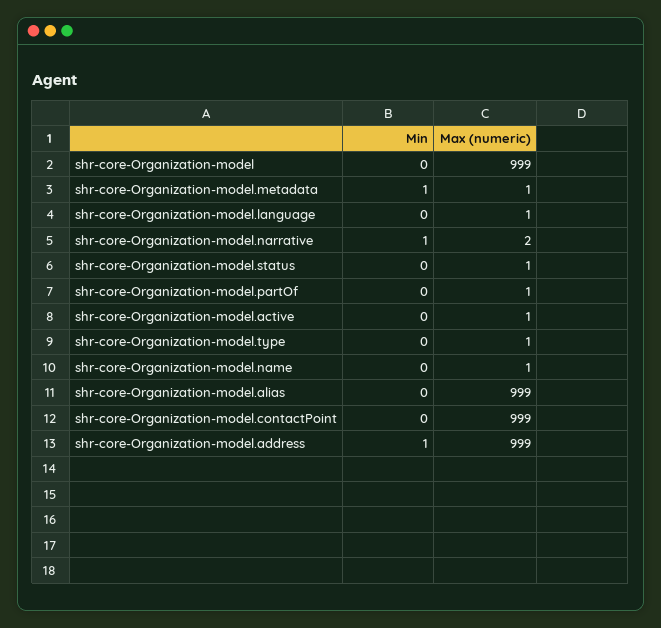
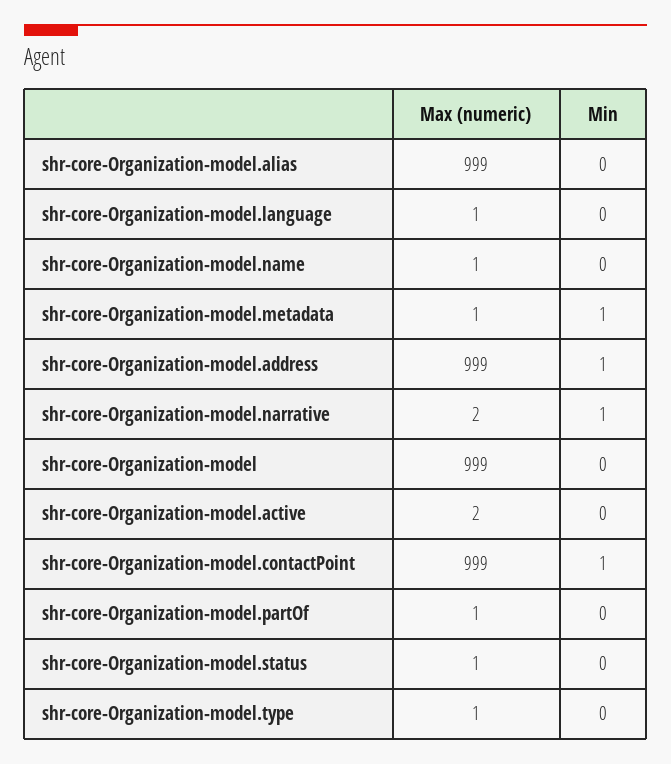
Max (numeric), shr-core-Organization-model.active: 1 -> 2
Min, shr-core-Organization-model.contactPoint: 0 -> 1

